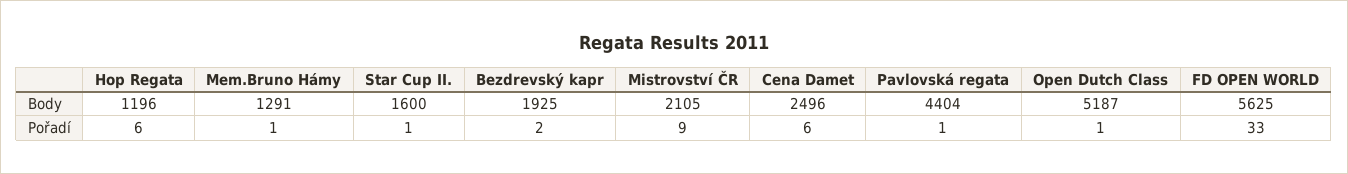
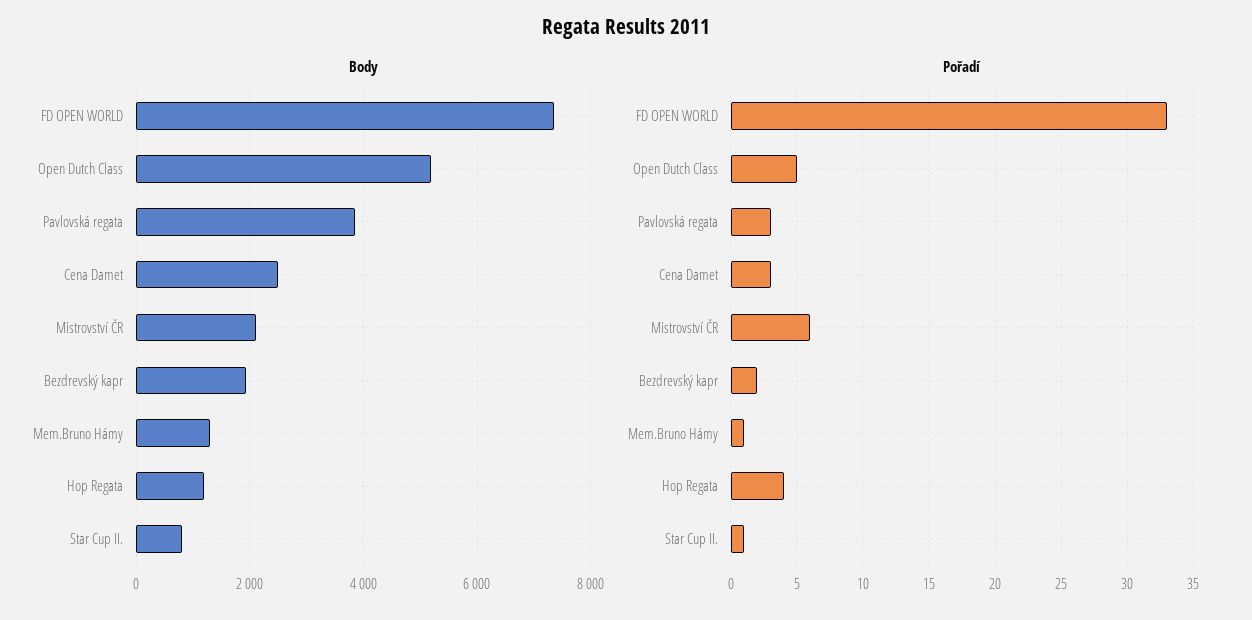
Body, Star Cup II.: 1600 -> 800
Body, Pavlovská regata: 4404 -> 3800
Body, FD OPEN WORLD: 5625 -> 7400
Pořadí, Hop Regata: 6 -> 4
Pořadí, Mistrovství ČR: 9 -> 6
Pořadí, Cena Damet: 6 -> 3
Pořadí, Pavlovská regata: 1 -> 3
Pořadí, Open Dutch Class: 1 -> 5

